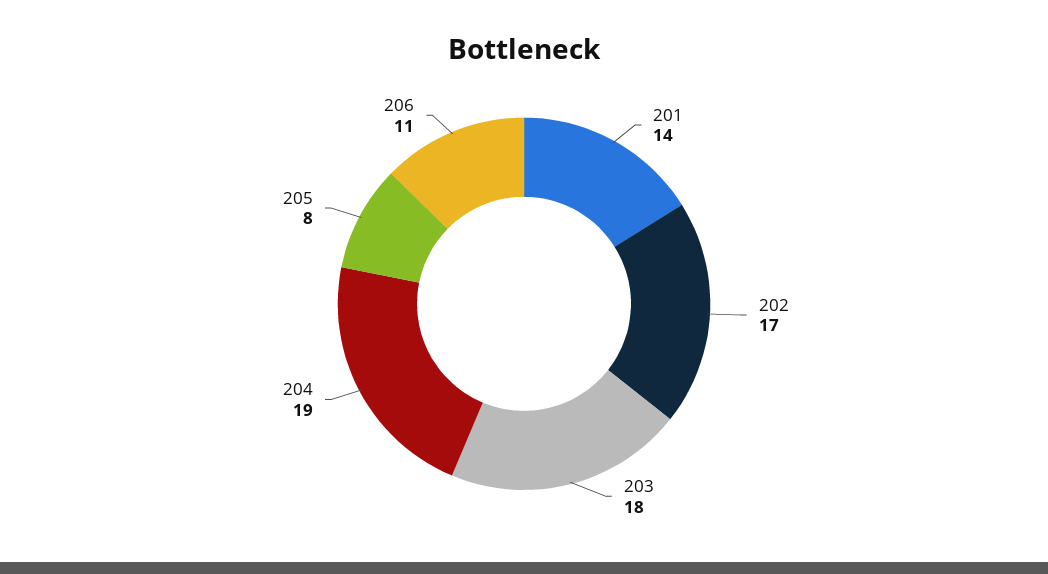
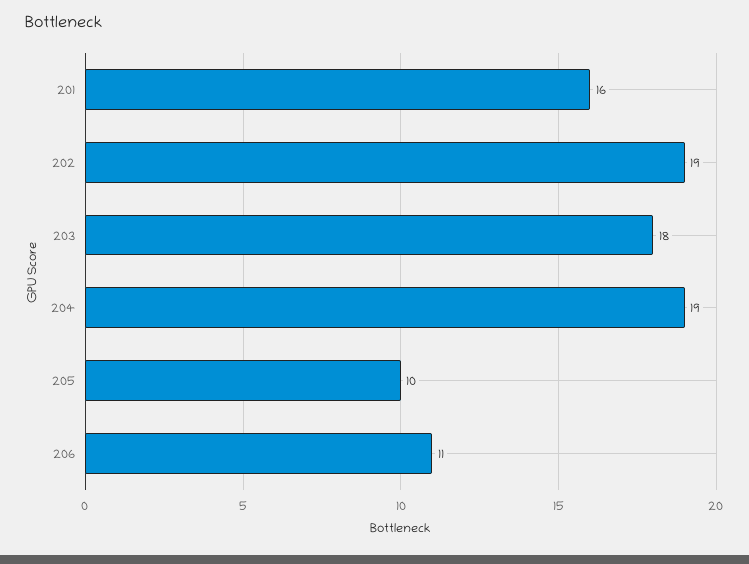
201: 14 -> 16
202: 17 -> 19
205: 8 -> 10

